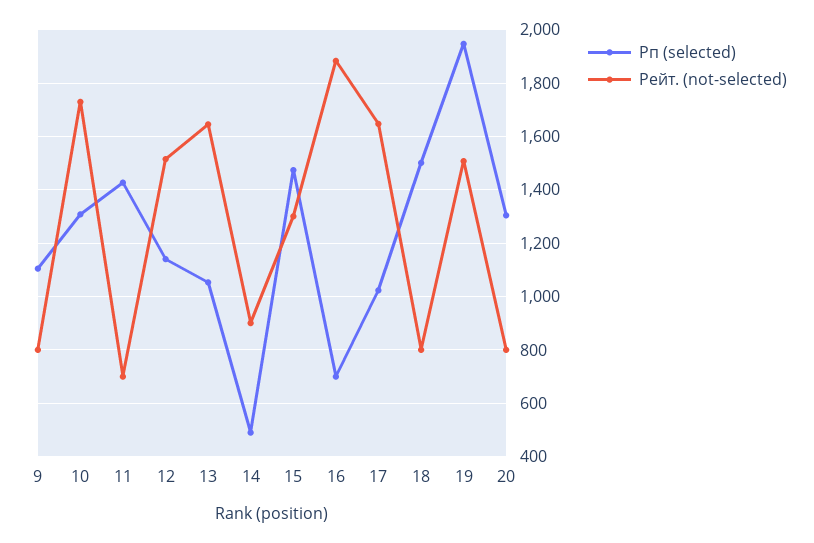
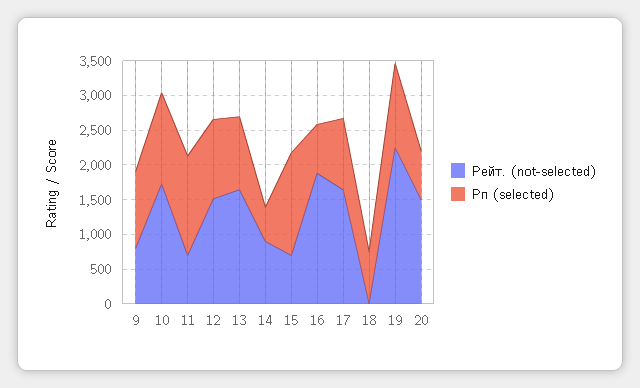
Рейт. (not-selected), 15: 1300 -> 750
Рп (selected), 18: 1500 -> 750
Рейт. (not-selected), 18: 800 -> 0
Рп (selected), 19: 1950 -> 1250
Рейт. (not-selected), 19: 1500 -> 2250
Рп (selected), 20: 1300 -> 750
Рейт. (not-selected), 20: 800 -> 1500

